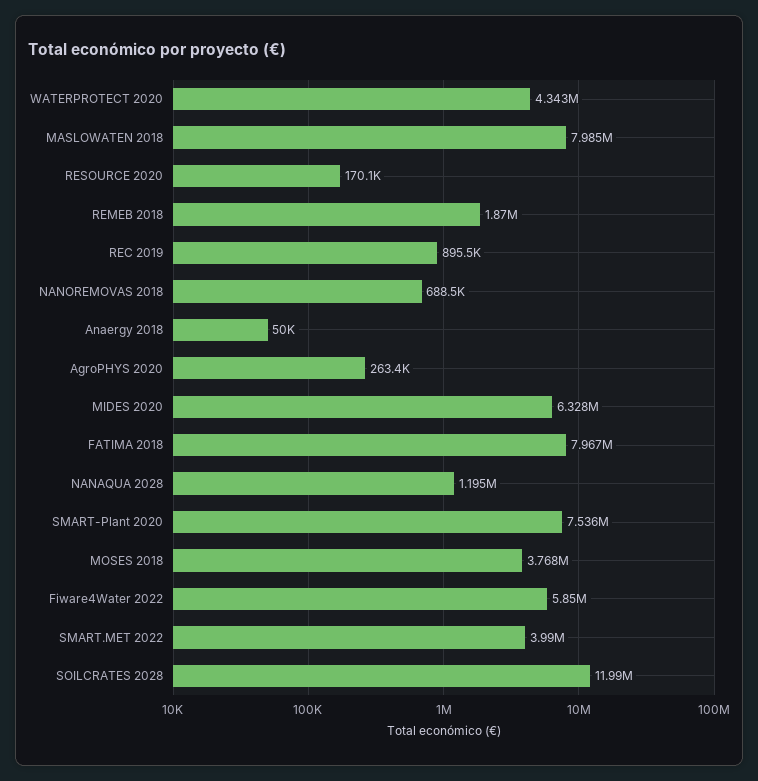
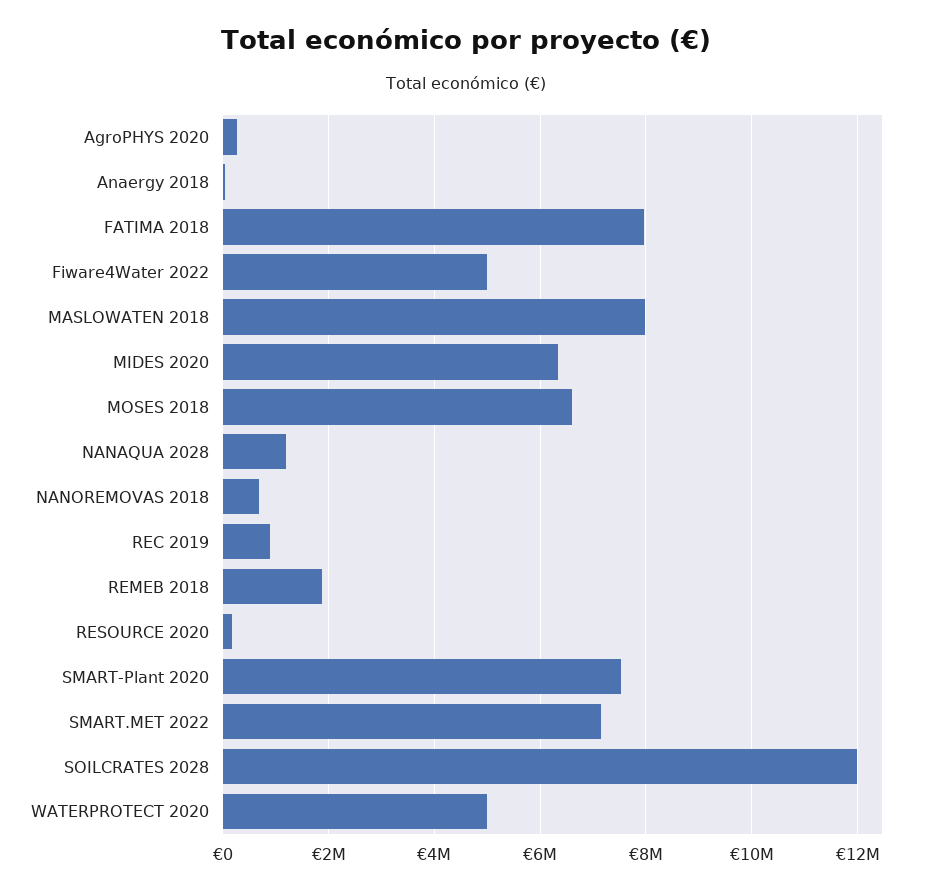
WATERPROTECT 2020: 4343000 -> 5000000
MOSES 2018: 3768000 -> 6600000
Fiware4Water 2022: 5850000 -> 5000000
SMART.MET 2022: 3990000 -> 7200000

